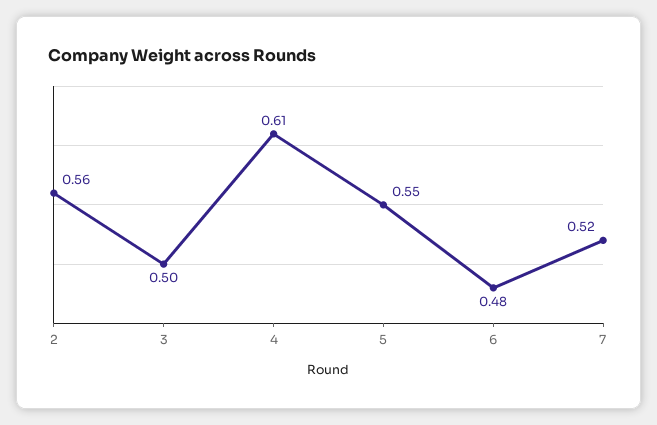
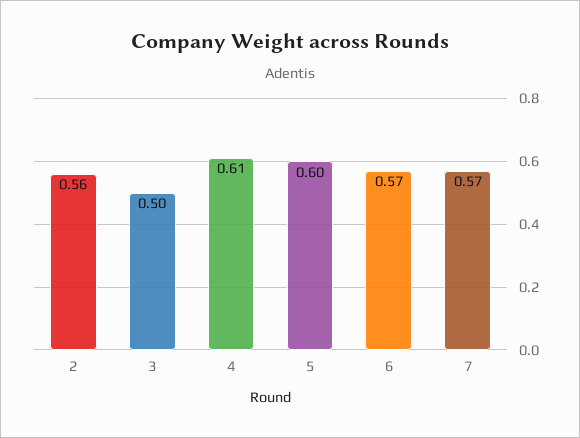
5: 0.55 -> 0.6
6: 0.48 -> 0.57
7: 0.52 -> 0.57

